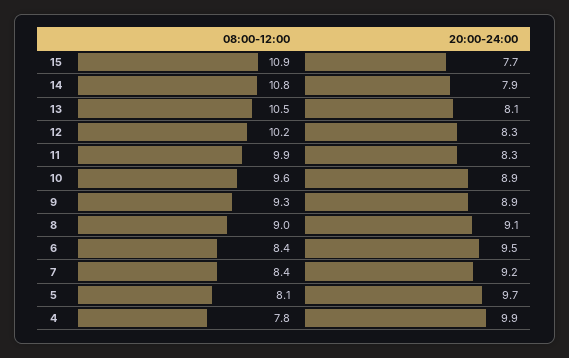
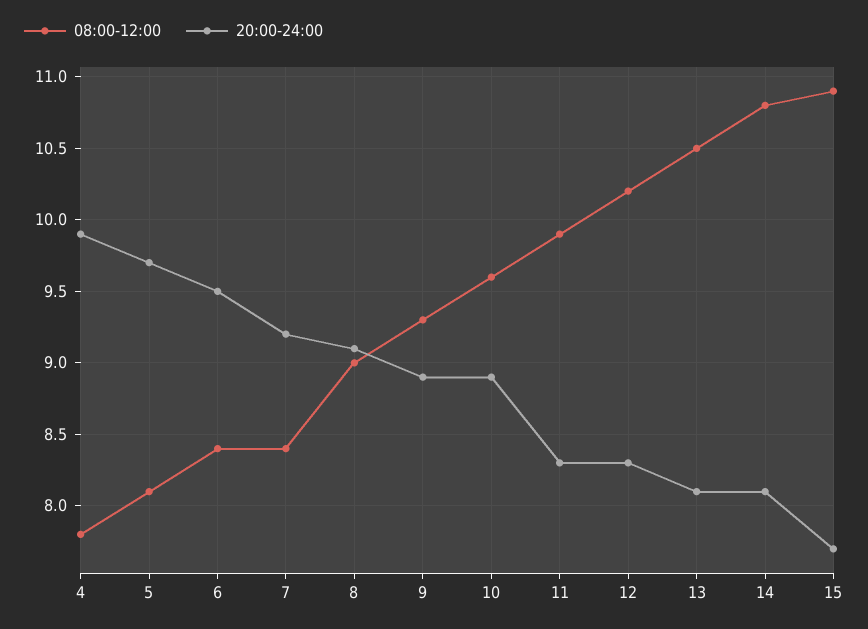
20:00-24:00, 14: 7.9 -> 8.1

